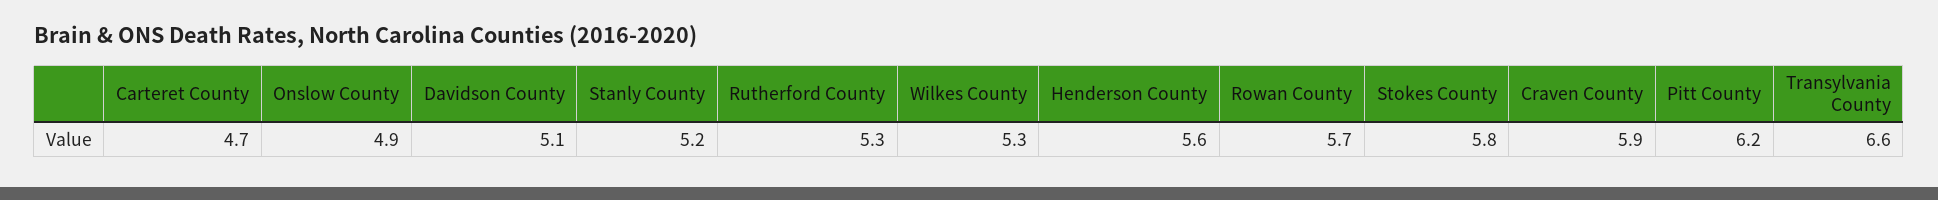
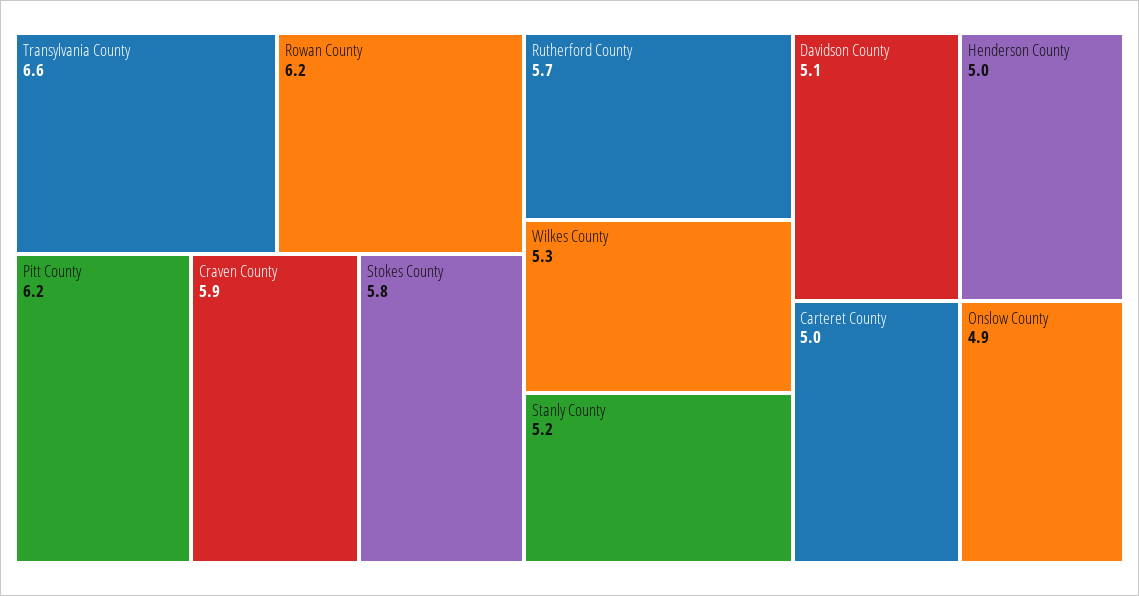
Carteret County: 4.7 -> 5
Rutherford County: 5.3 -> 5.7
Henderson County: 5.6 -> 5
Rowan County: 5.7 -> 6.2

